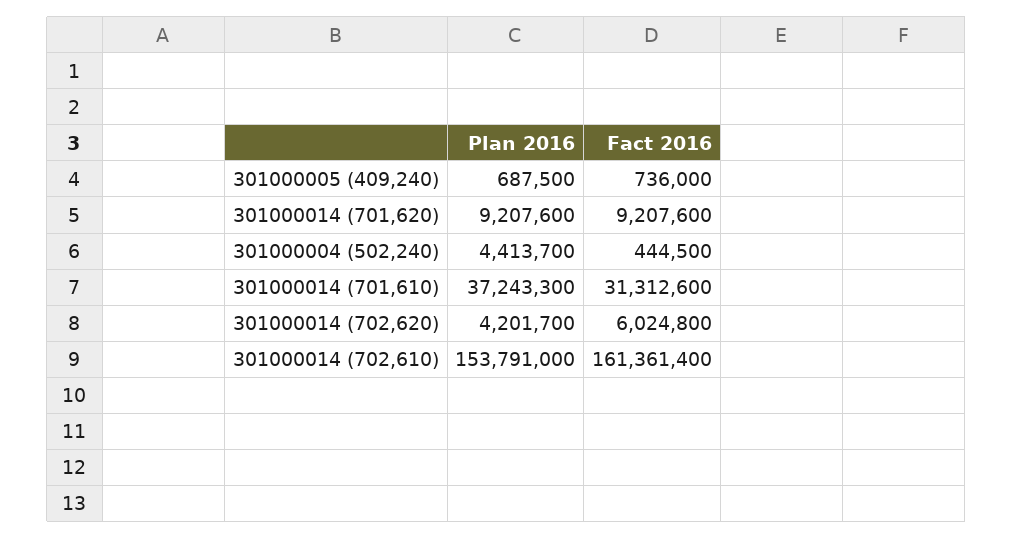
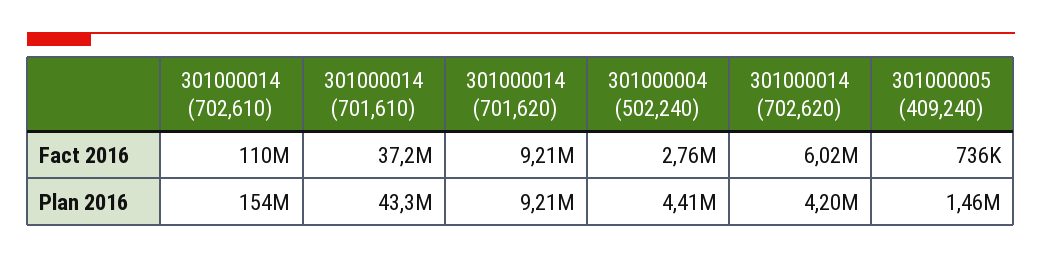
Plan 2016, 301000005 (409,240): 687500 -> 1460000
Fact 2016, 301000004 (502,240): 444500 -> 2760000
Plan 2016, 301000014 (701,610): 37243300 -> 43300000
Fact 2016, 301000014 (701,610): 31312600 -> 37200000
Fact 2016, 301000014 (702,610): 161361400 -> 110000000

